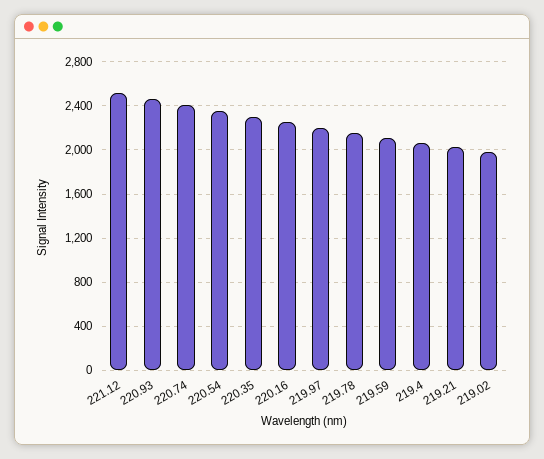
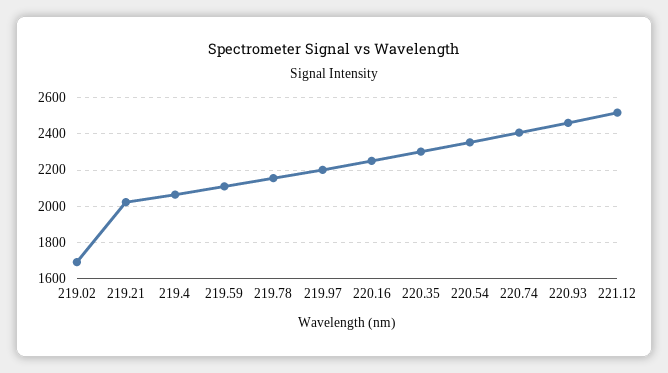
219.02: 2000 -> 1700

